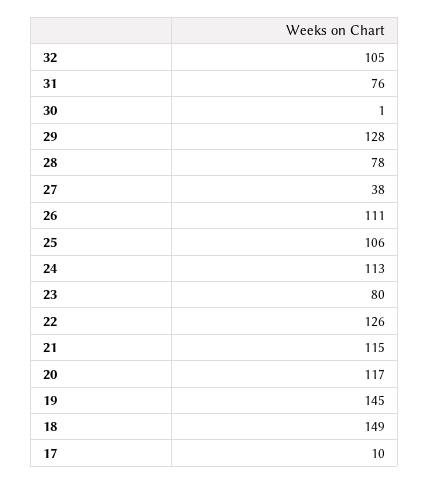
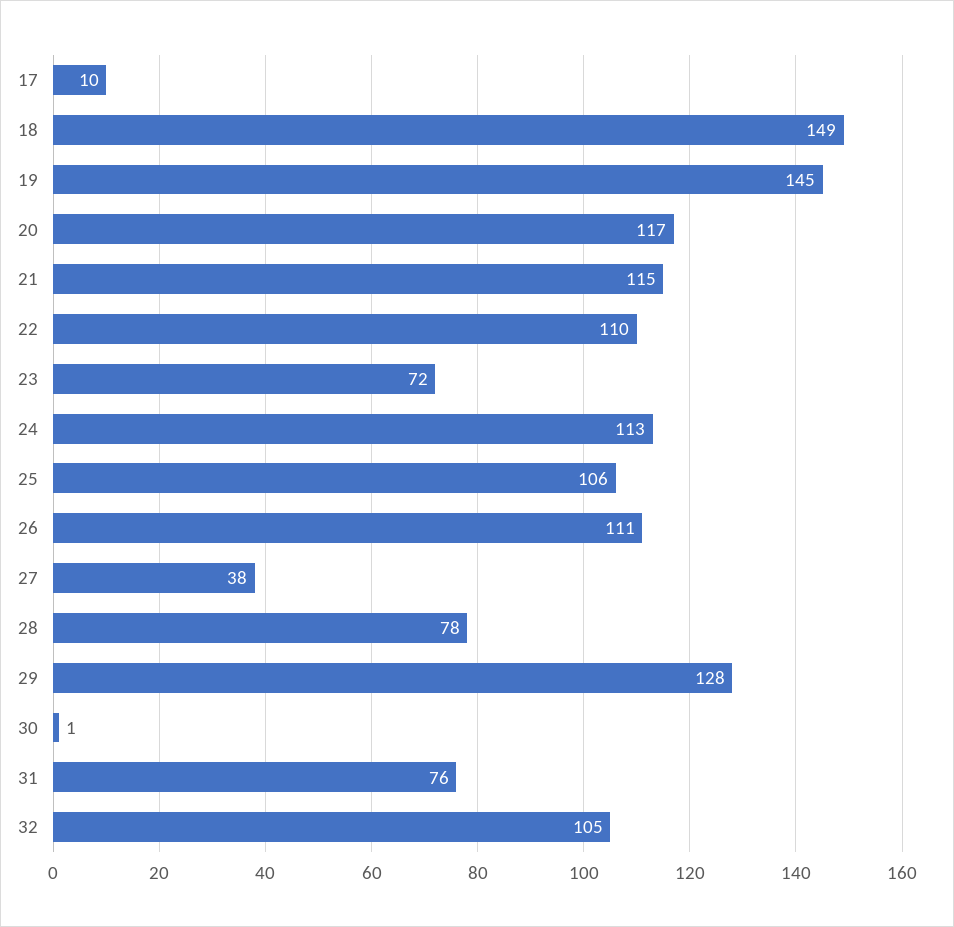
23: 80 -> 72
22: 126 -> 110

